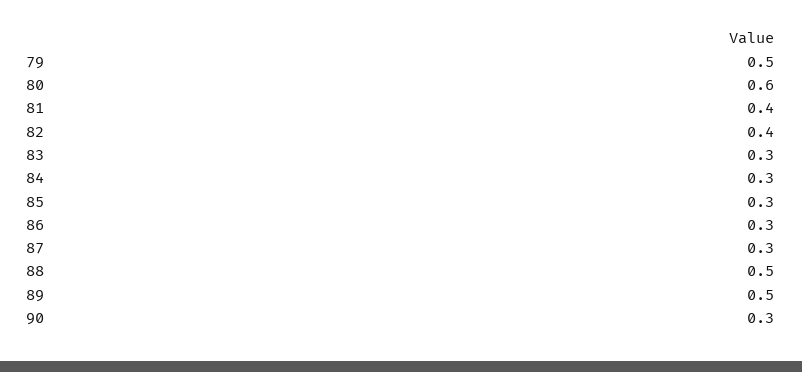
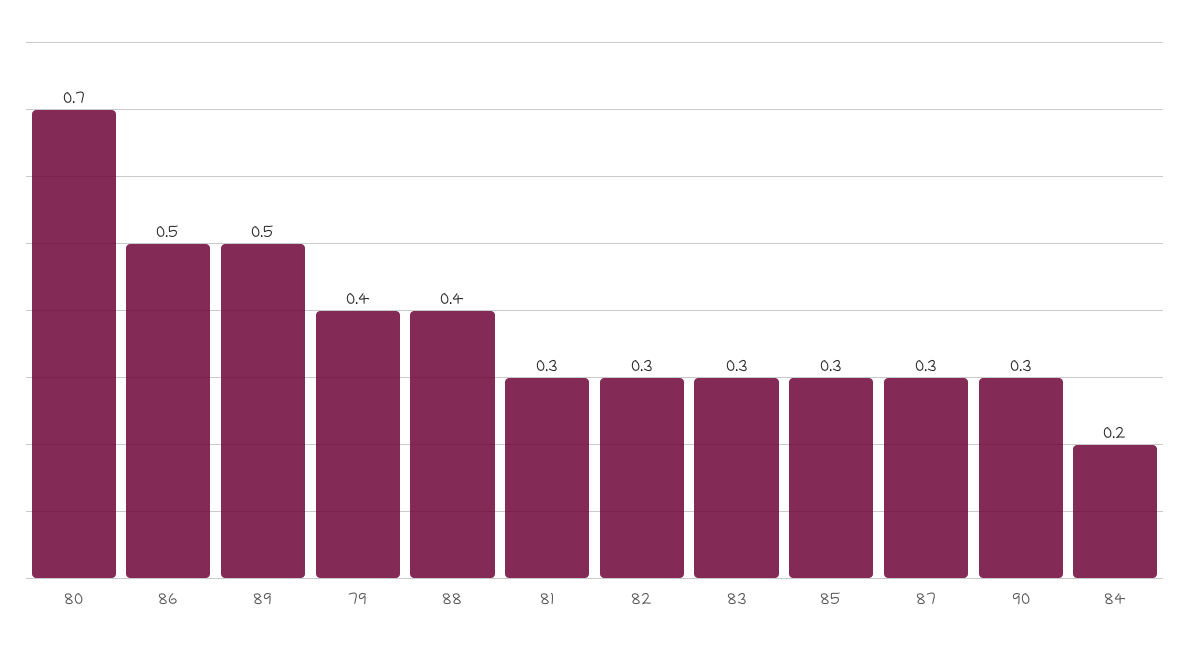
79: 0.5 -> 0.4
80: 0.6 -> 0.7
81: 0.4 -> 0.3
82: 0.4 -> 0.3
84: 0.3 -> 0.2
86: 0.3 -> 0.5
88: 0.5 -> 0.4

